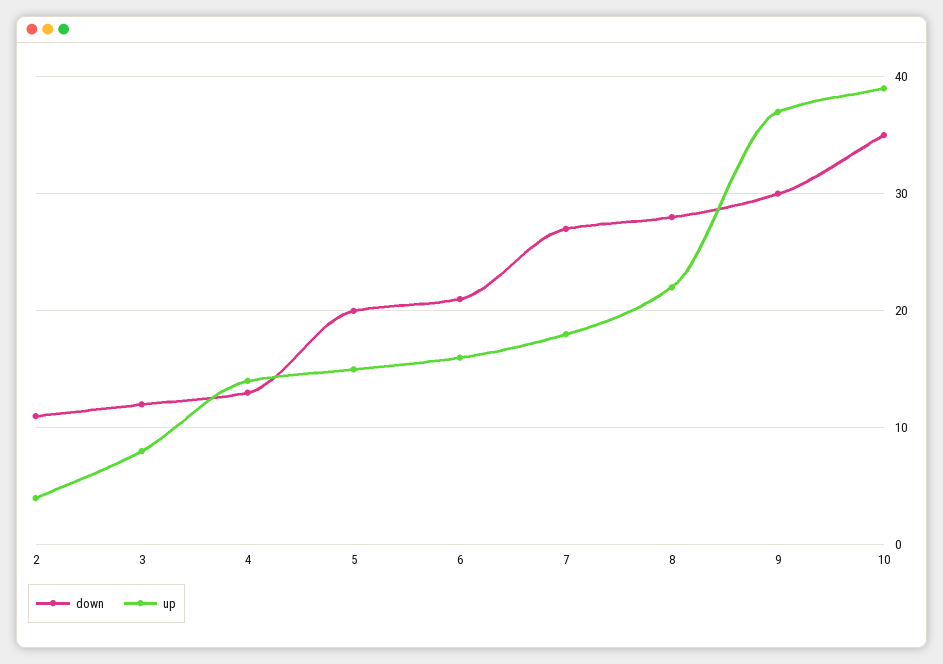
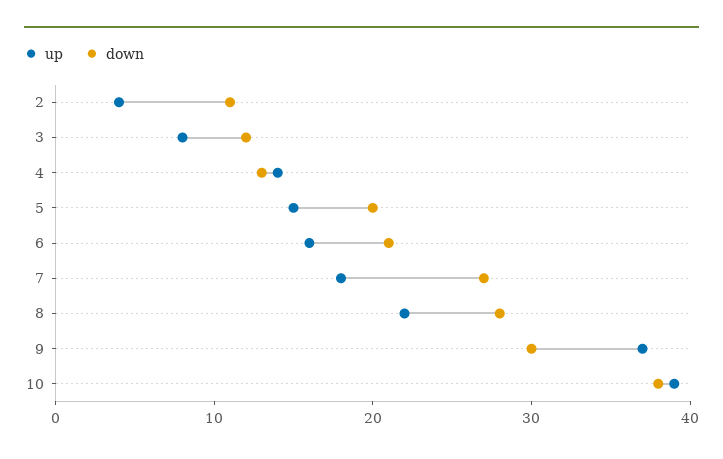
down, 10: 35 -> 38

